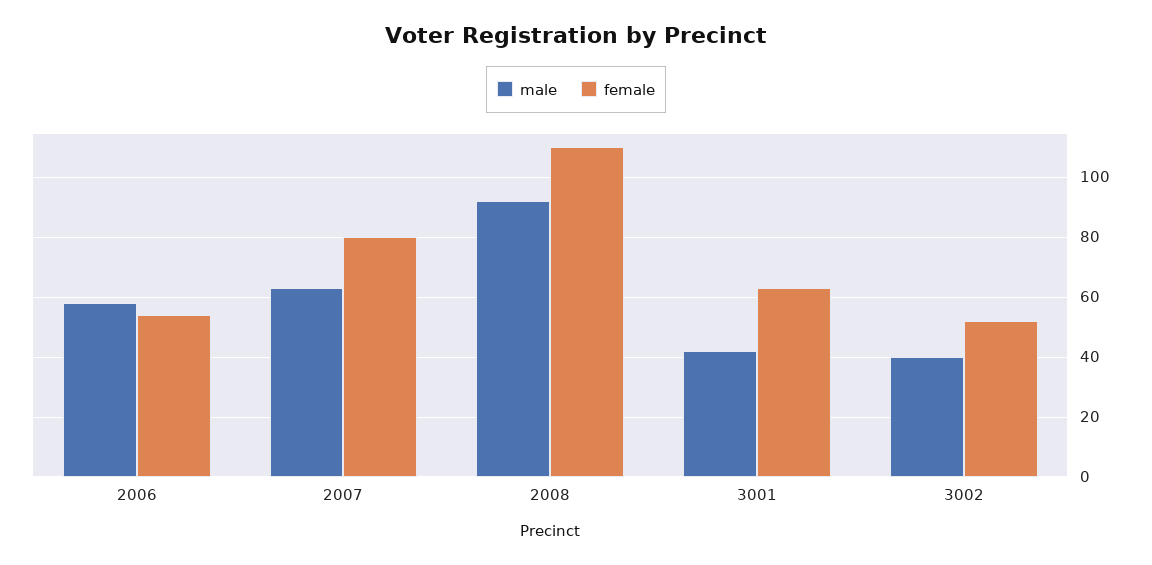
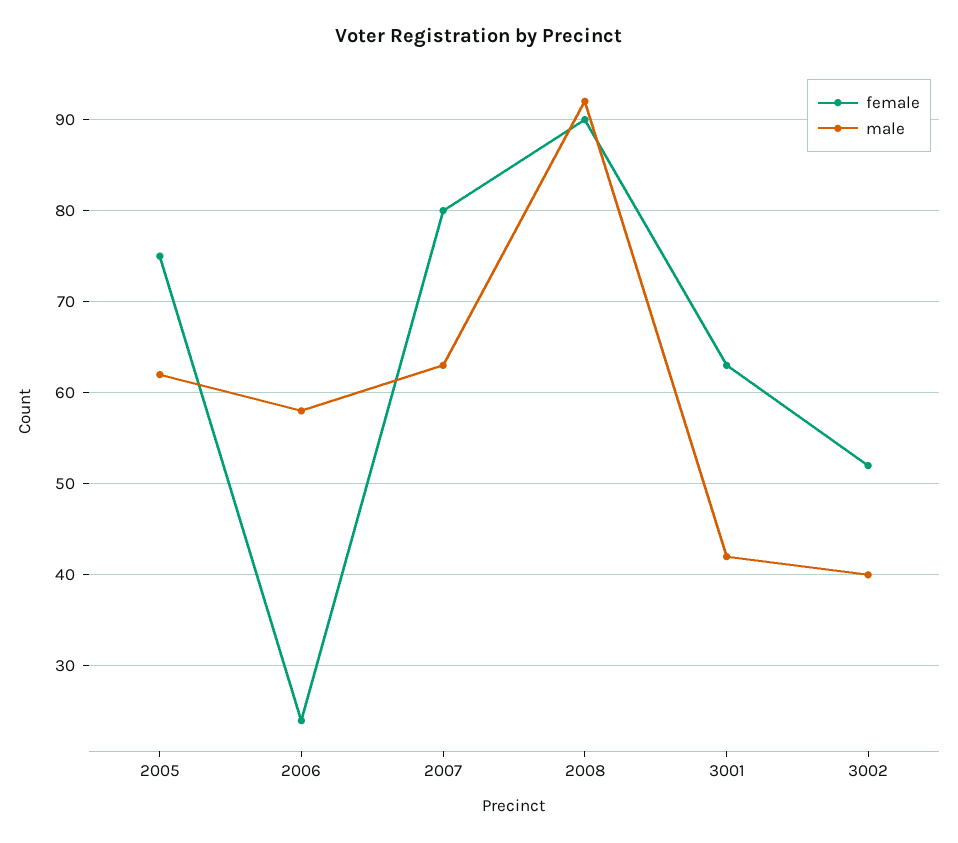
female, 2006: 55 -> 24
female, 2008: 110 -> 90
female, 2005: none -> 75
male, 2005: none -> 62

